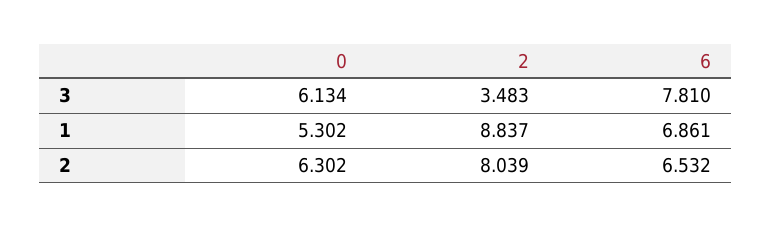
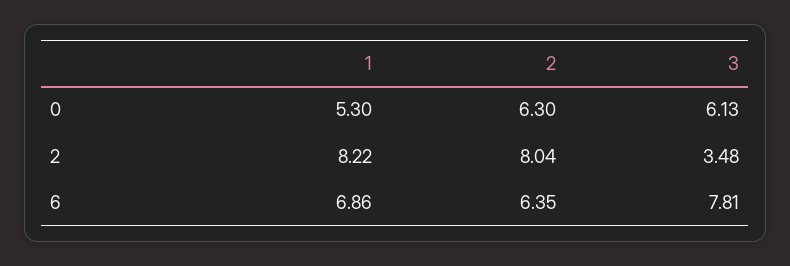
2, 1: 8.837 -> 8.22
6, 2: 6.532 -> 6.35

